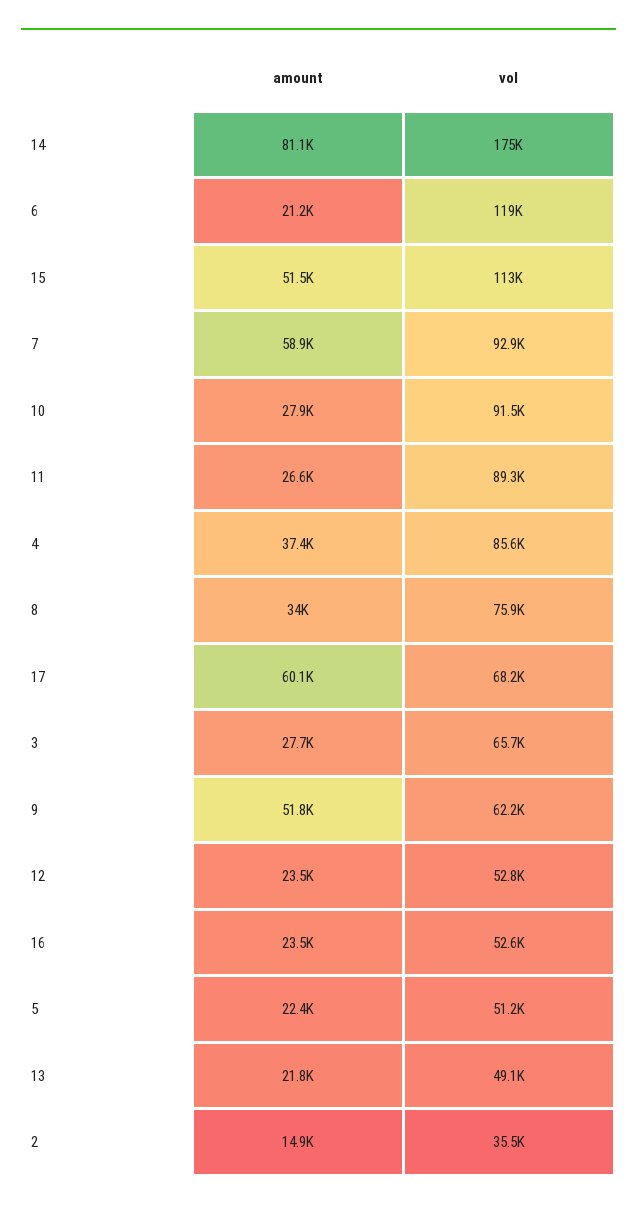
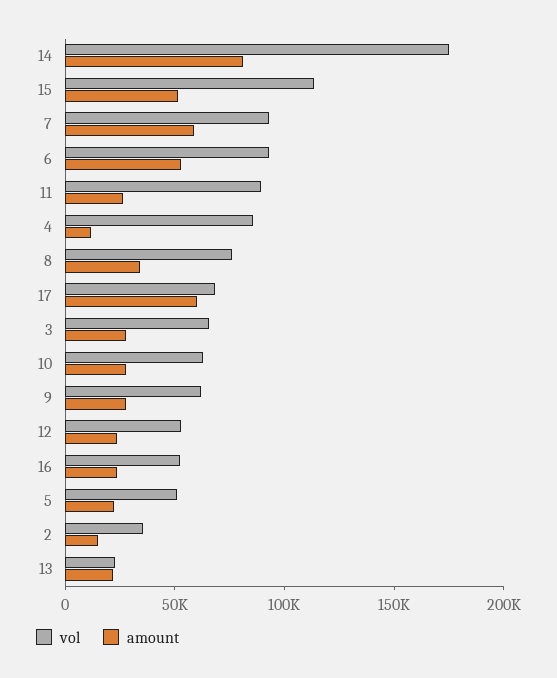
amount, 6: 21200 -> 50000
vol, 6: 119000 -> 90000
vol, 10: 91500 -> 60000
amount, 4: 37400 -> 10000
amount, 9: 51800 -> 30000
vol, 13: 49100 -> 20000

